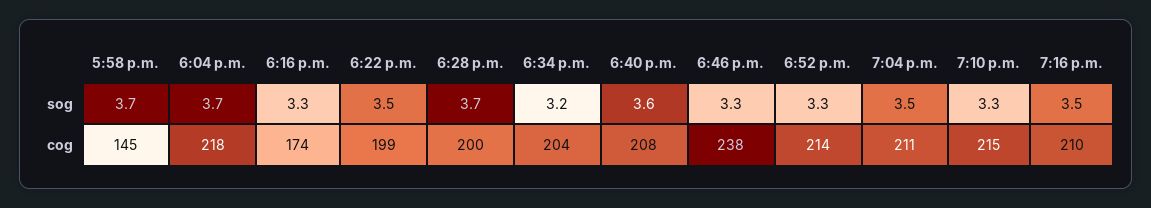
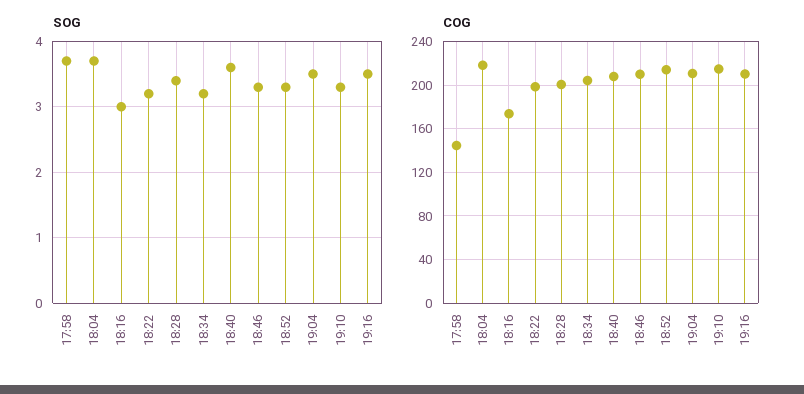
sog, 6:16 p.m.: 3.3 -> 3
sog, 6:22 p.m.: 3.5 -> 3.2
sog, 6:28 p.m.: 3.7 -> 3.4
cog, 6:46 p.m.: 238 -> 210

